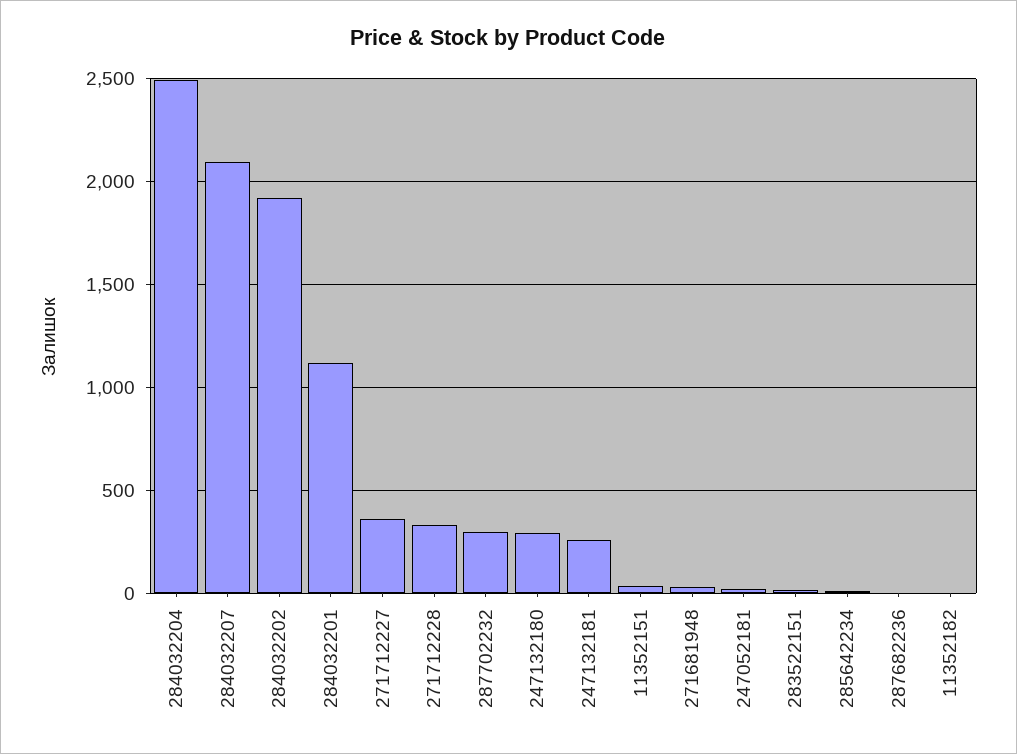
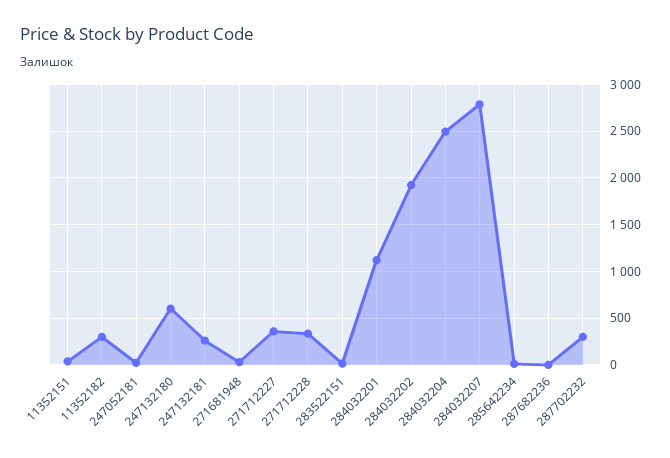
284032207: 2100 -> 2800
247132180: 300 -> 600
11352182: 0 -> 300

